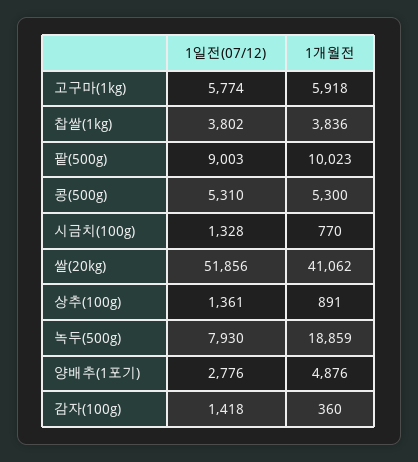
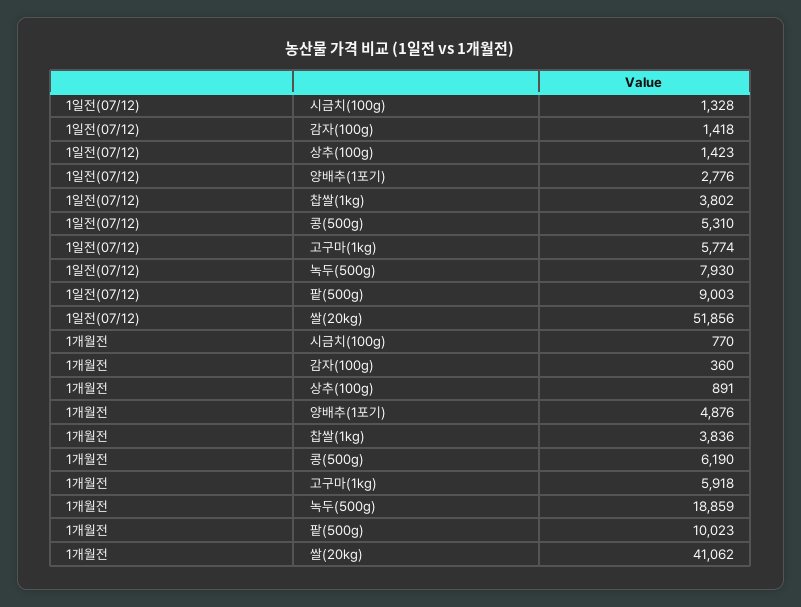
1개월전, 콩(500g): 5300 -> 6190
1일전(07/12), 상추(100g): 1361 -> 1423

